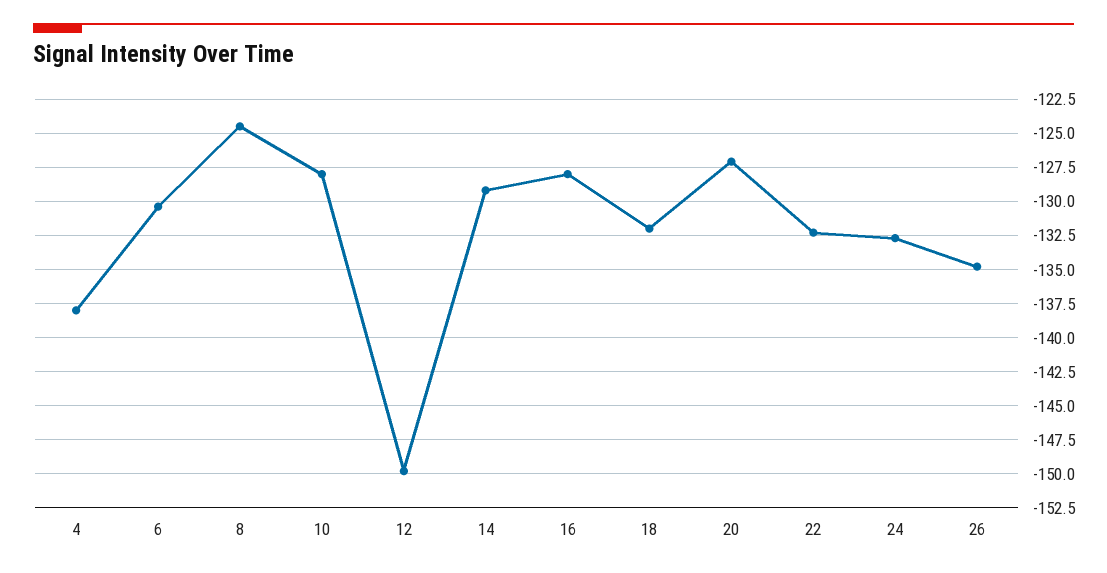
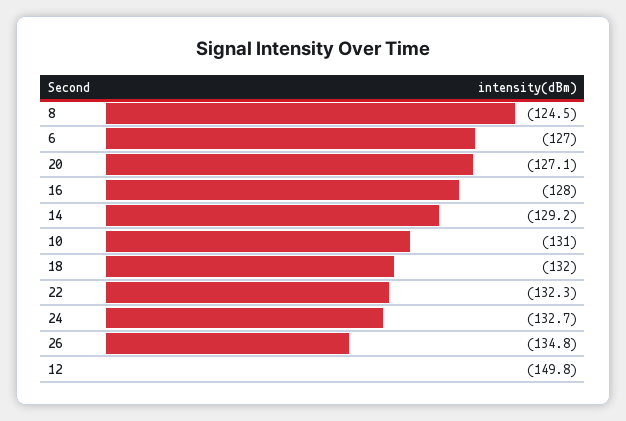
4: -138 -> none
6: -130.5 -> -127
10: -128 -> -131

